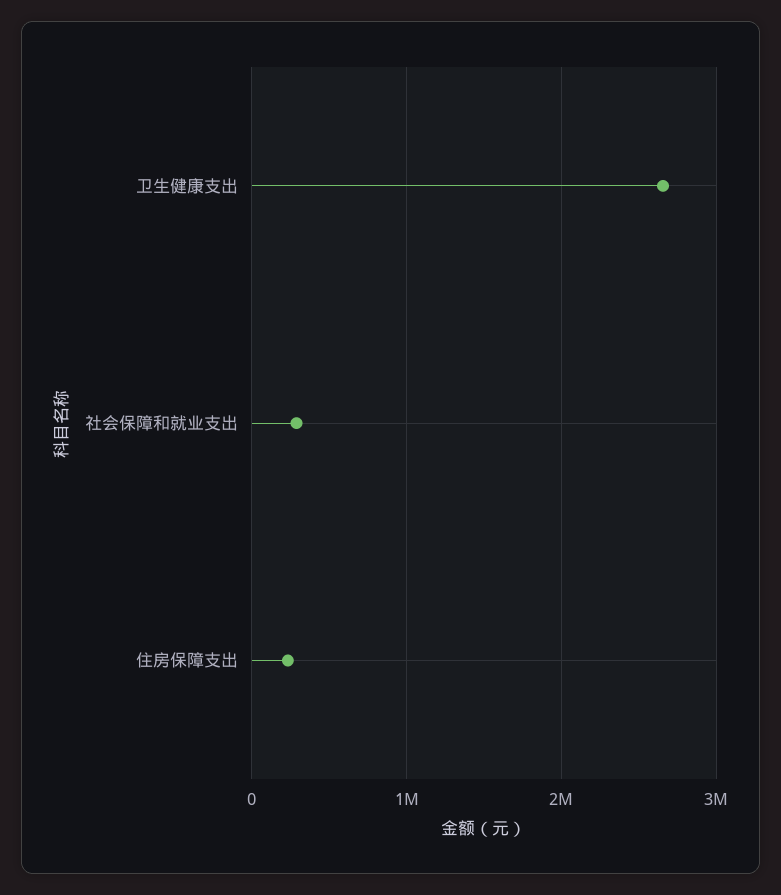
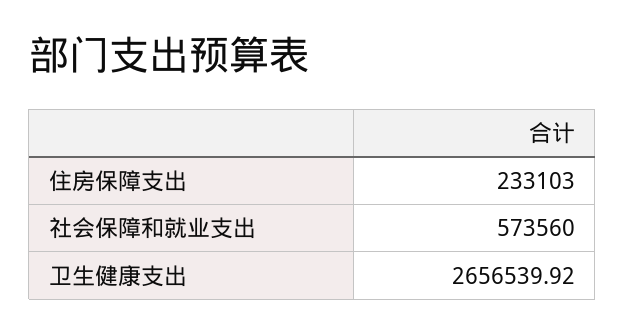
社会保障和就业支出: 300000 -> 573560

